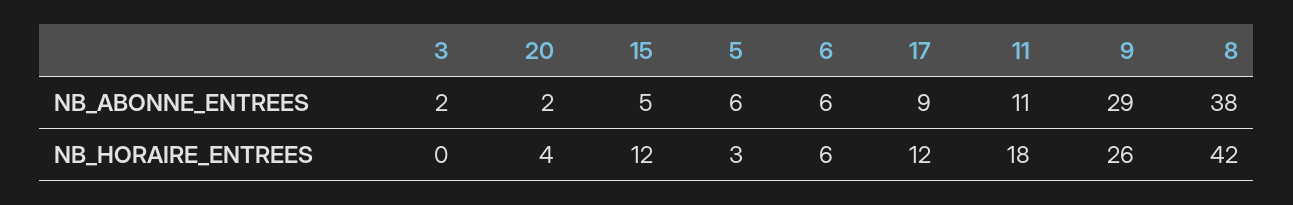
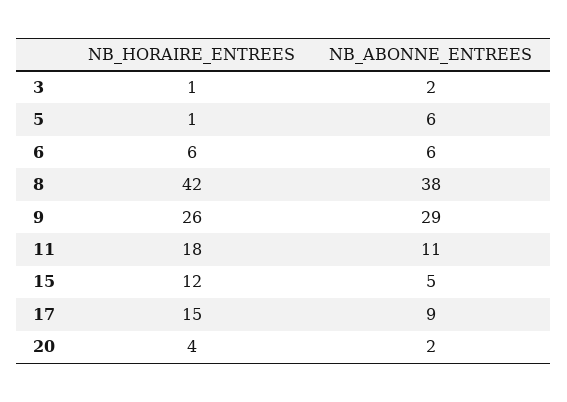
3, NB_HORAIRE_ENTREES: 0 -> 1
5, NB_HORAIRE_ENTREES: 3 -> 1
17, NB_HORAIRE_ENTREES: 12 -> 15

